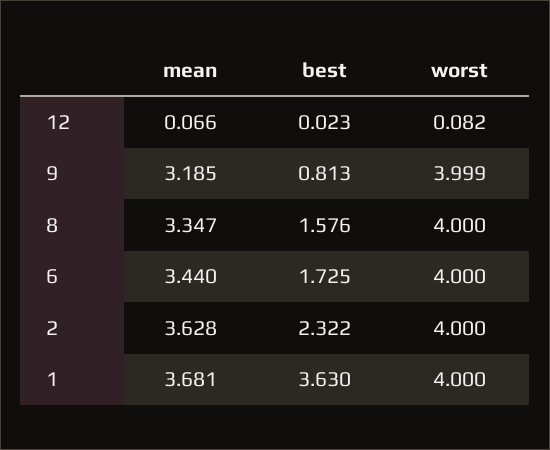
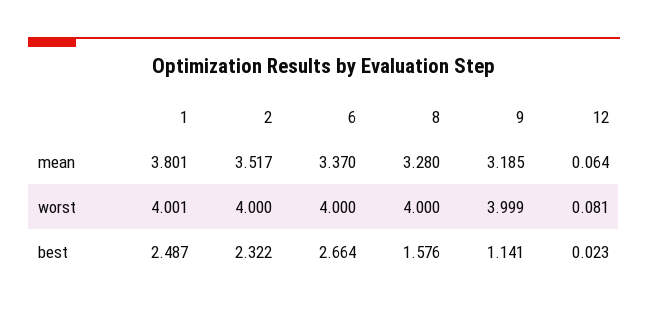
mean, 12: 0.066 -> 0.064
worst, 12: 0.082 -> 0.081
best, 9: 0.813 -> 1.141
mean, 8: 3.347 -> 3.28
mean, 6: 3.44 -> 3.37
best, 6: 1.725 -> 2.664
mean, 2: 3.628 -> 3.517
mean, 1: 3.681 -> 3.801
best, 1: 3.63 -> 2.487
worst, 1: 4 -> 4.001

